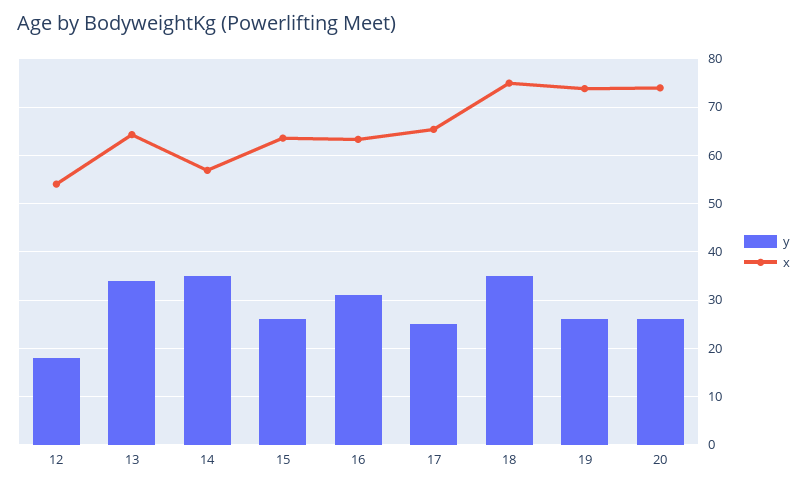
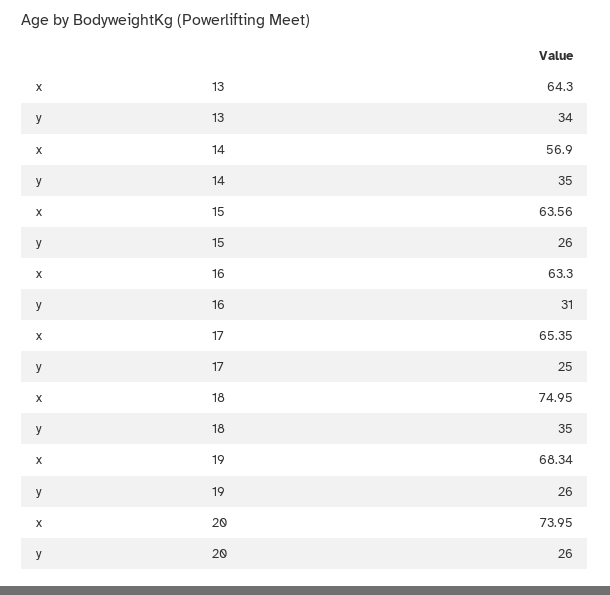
y, 12: 18 -> none
x, 12: 54 -> none
x, 19: 74 -> 68.34

